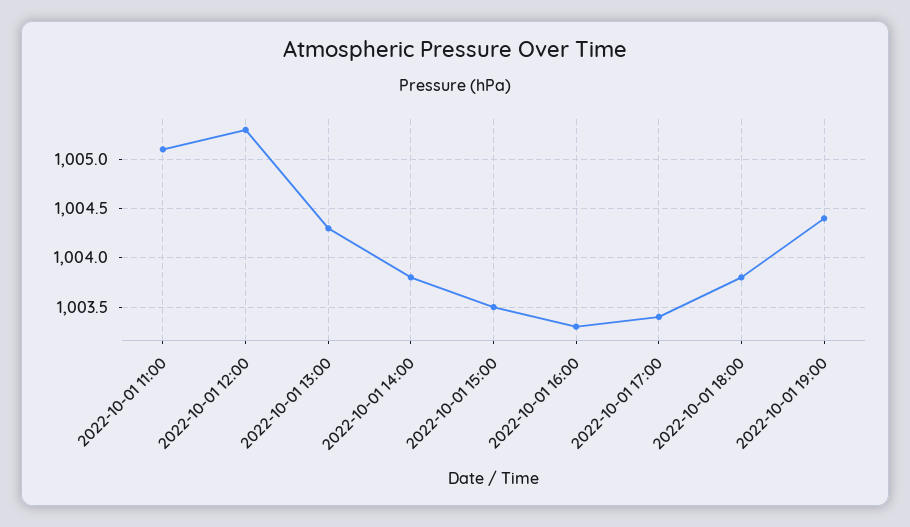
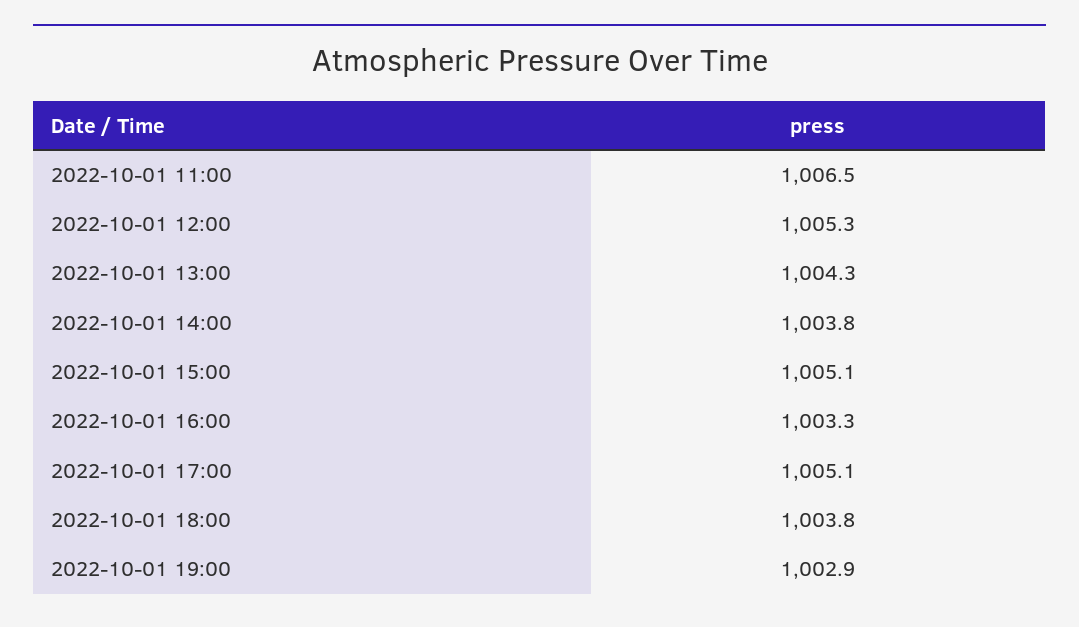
2022-10-01 11:00: 1005.1 -> 1006.5
2022-10-01 15:00: 1003.5 -> 1005.1
2022-10-01 17:00: 1003.4 -> 1005.1
2022-10-01 19:00: 1004.4 -> 1002.9

